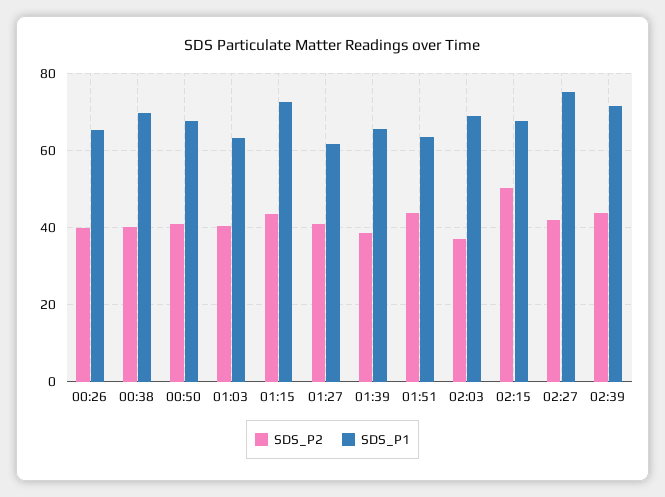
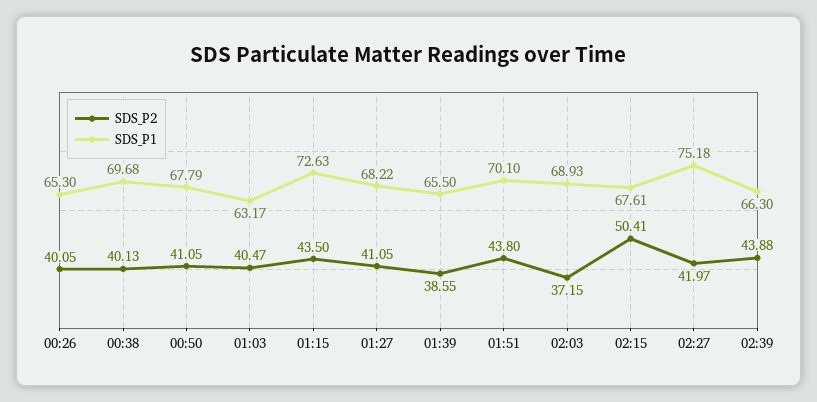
SDS_P1, 01:27: 62 -> 68.22
SDS_P1, 01:51: 64 -> 70.1
SDS_P1, 02:39: 72 -> 66.3

